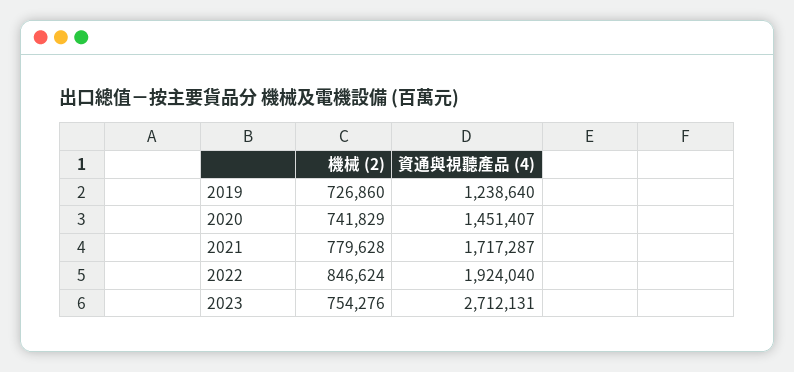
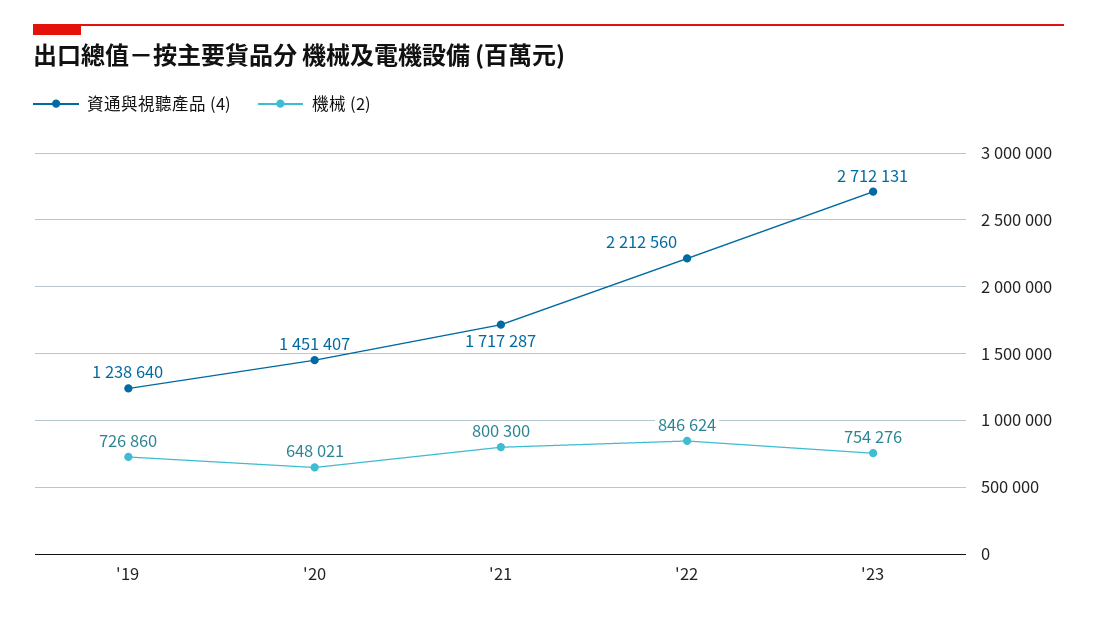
機械 (2), 2020: 741829 -> 648021
機械 (2), 2021: 779628 -> 800300
資通與視聽產品 (4), 2022: 1924040 -> 2212560

